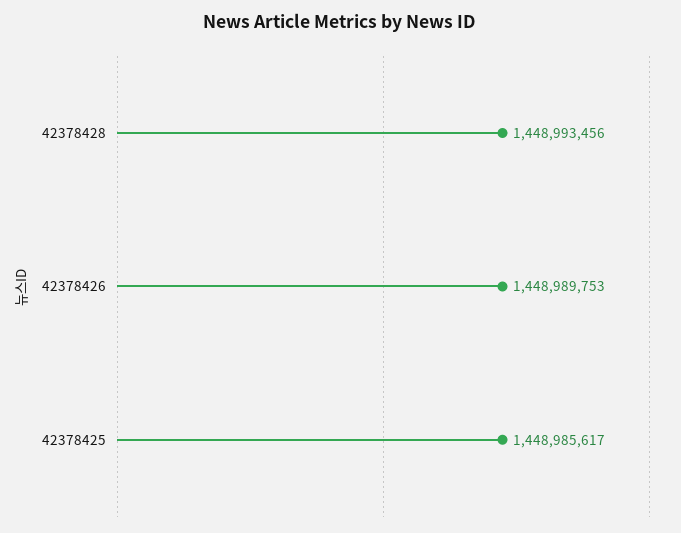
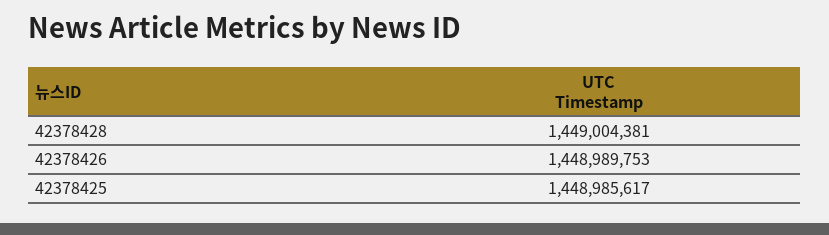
42378428: 1448993456 -> 1449004381

